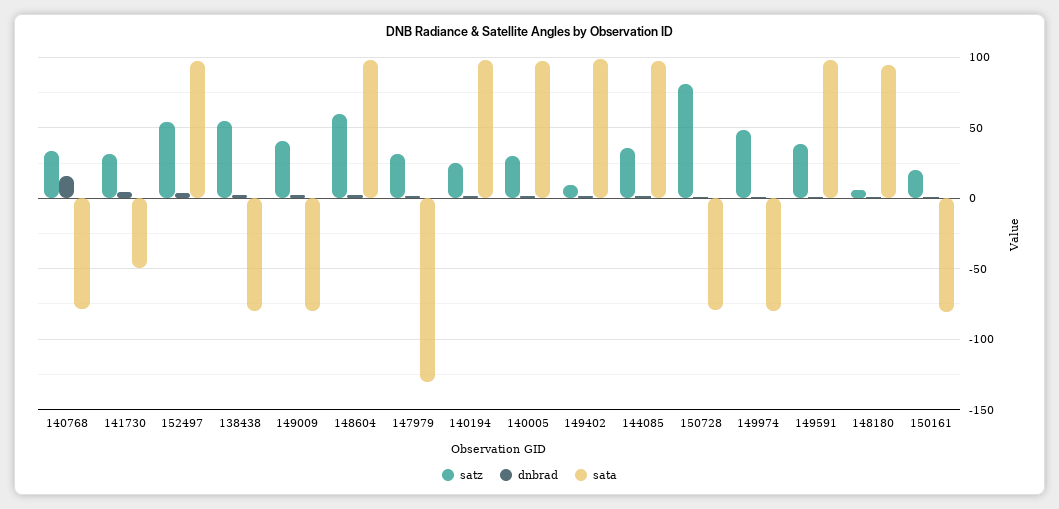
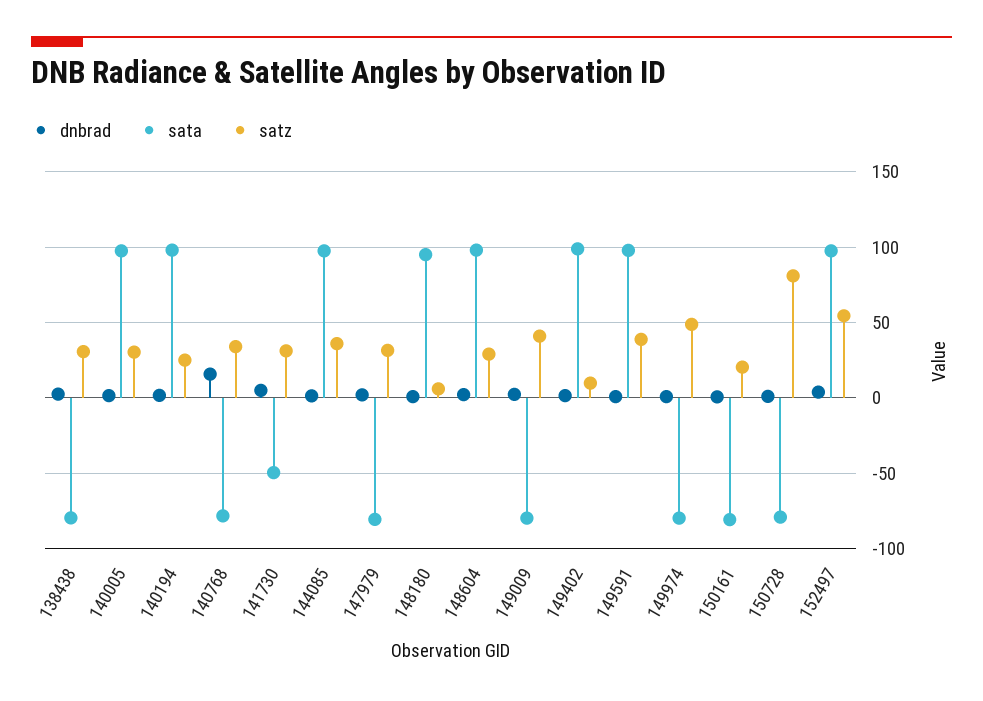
satz, 138438: 55 -> 30
satz, 148604: 60 -> 30
sata, 147979: -130 -> -80

